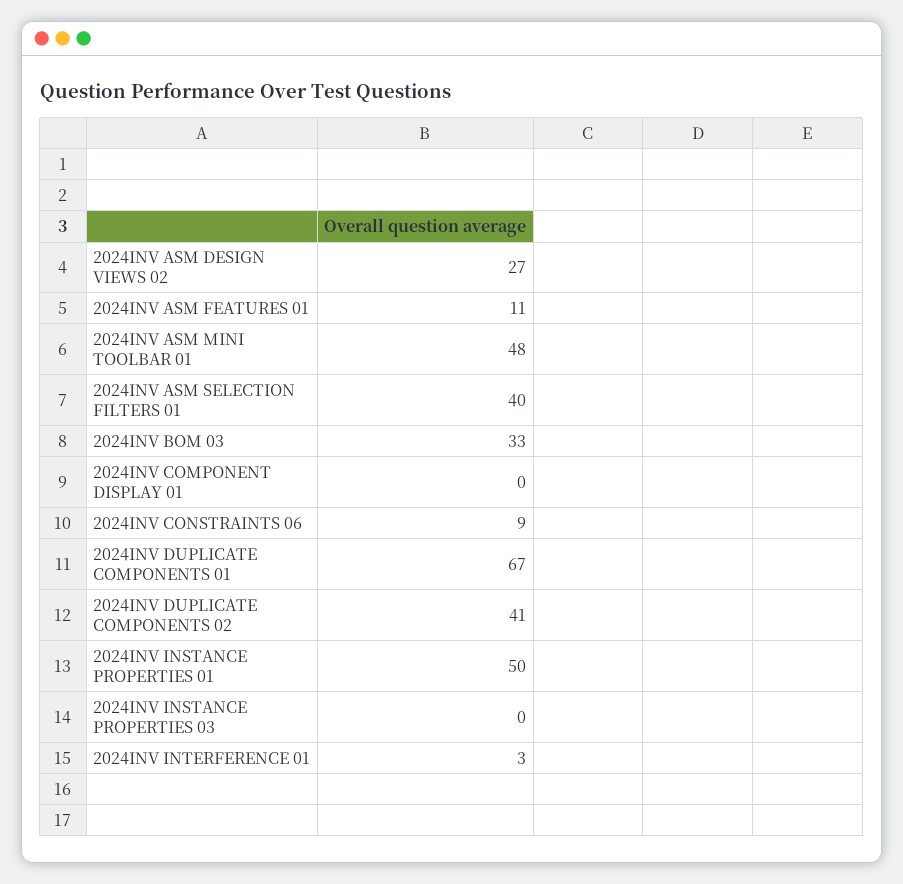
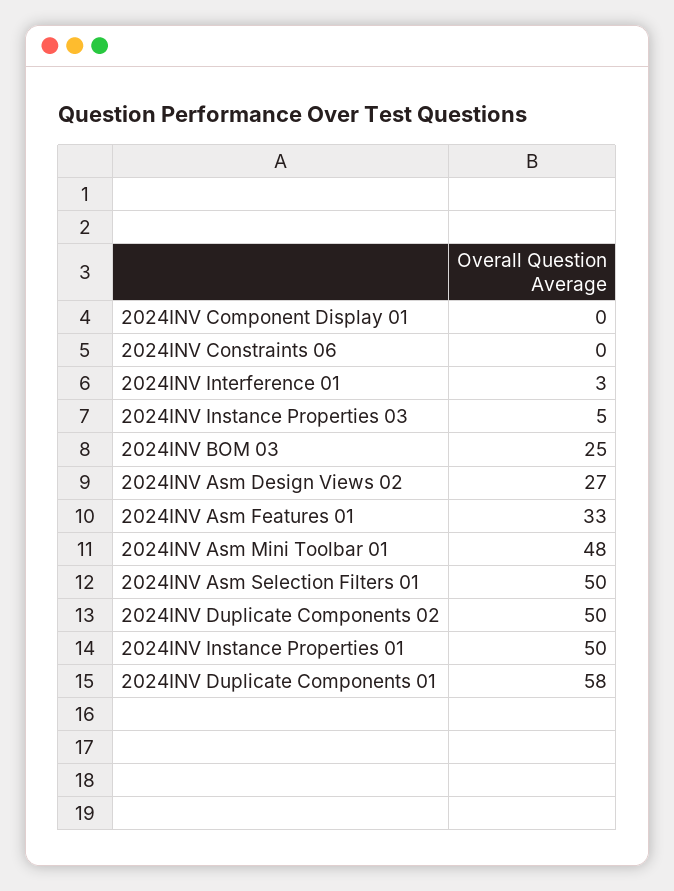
2024INV ASM FEATURES 01: 11 -> 33
2024INV ASM SELECTION FILTERS 01: 40 -> 50
2024INV BOM 03: 33 -> 25
2024INV CONSTRAINTS 06: 9 -> 0
2024INV DUPLICATE COMPONENTS 01: 67 -> 58
2024INV DUPLICATE COMPONENTS 02: 41 -> 50
2024INV INSTANCE PROPERTIES 03: 0 -> 5

